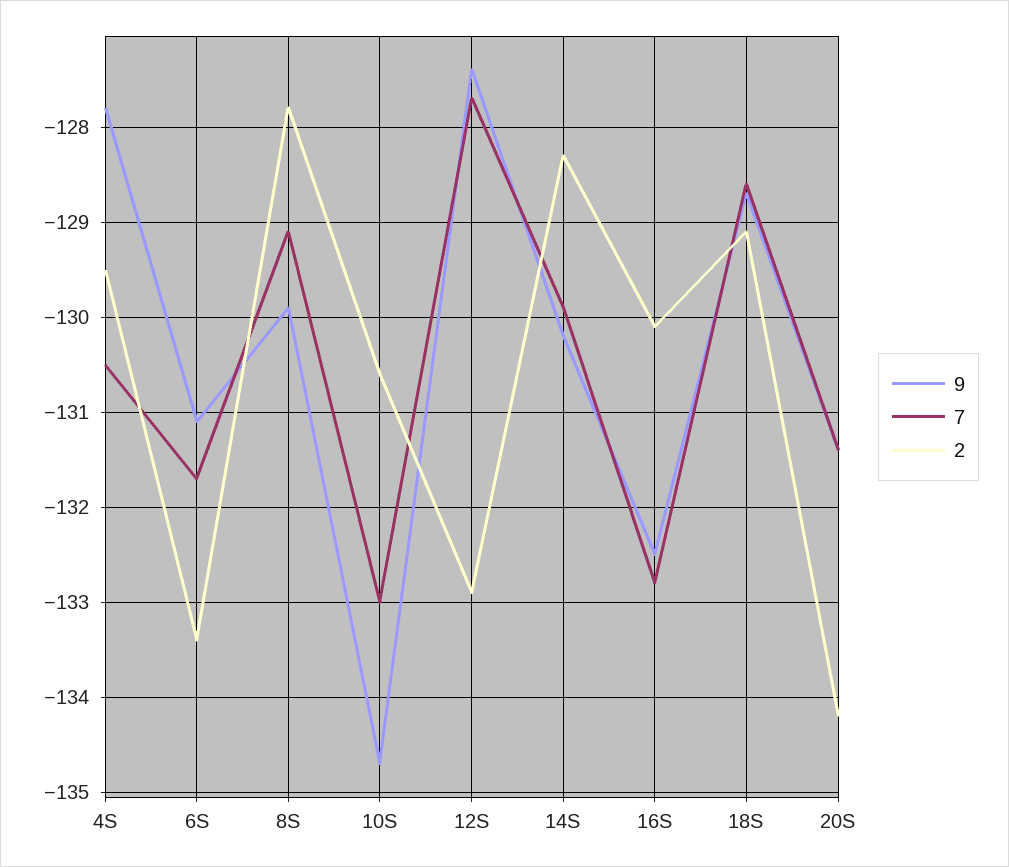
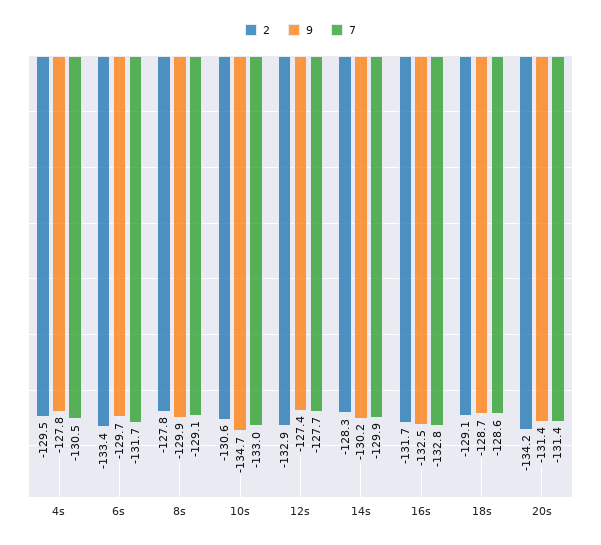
9, 6S: -131.1 -> -129.7
2, 16S: -130.1 -> -131.7

